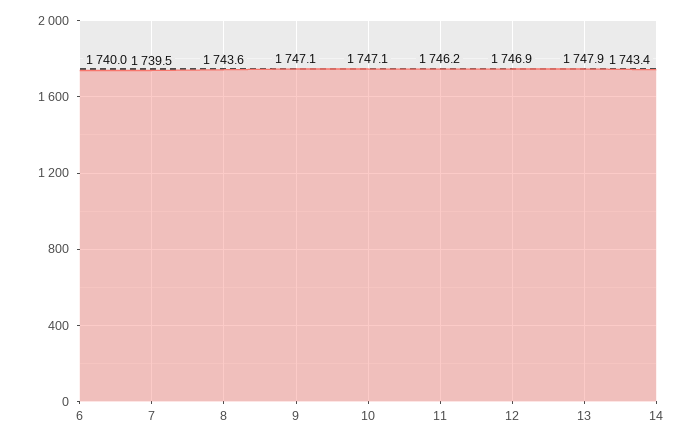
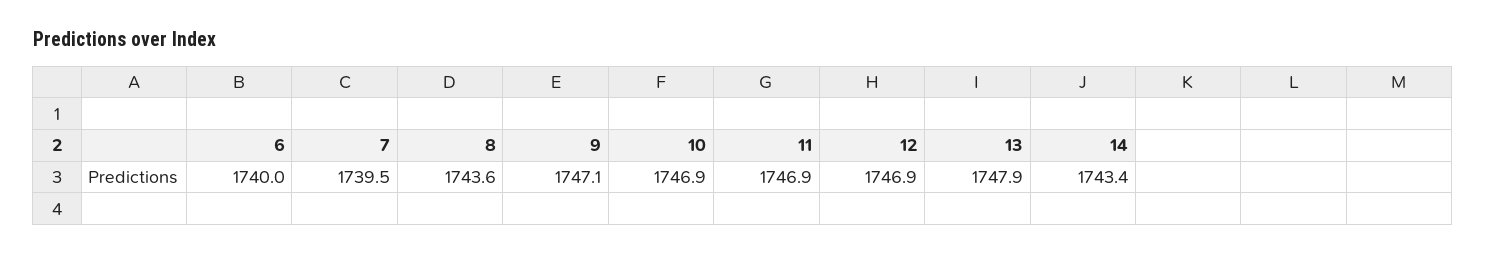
10: 1747.1 -> 1746.9
11: 1746.2 -> 1746.9

